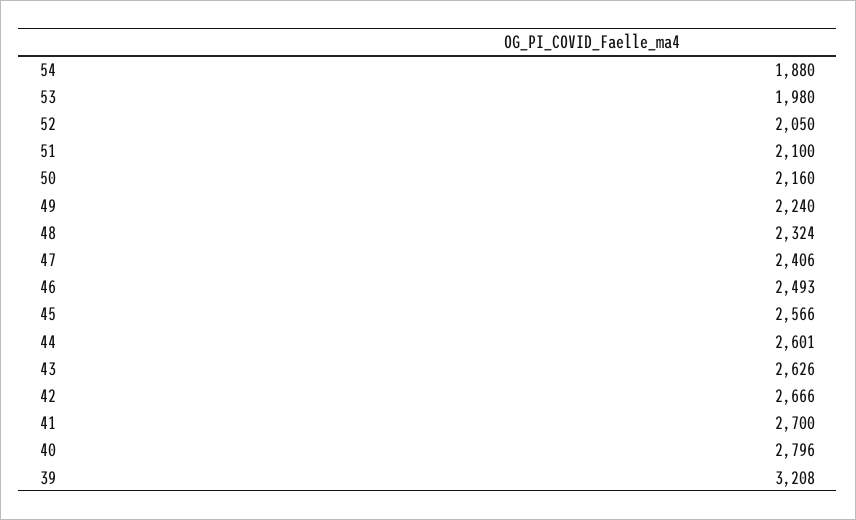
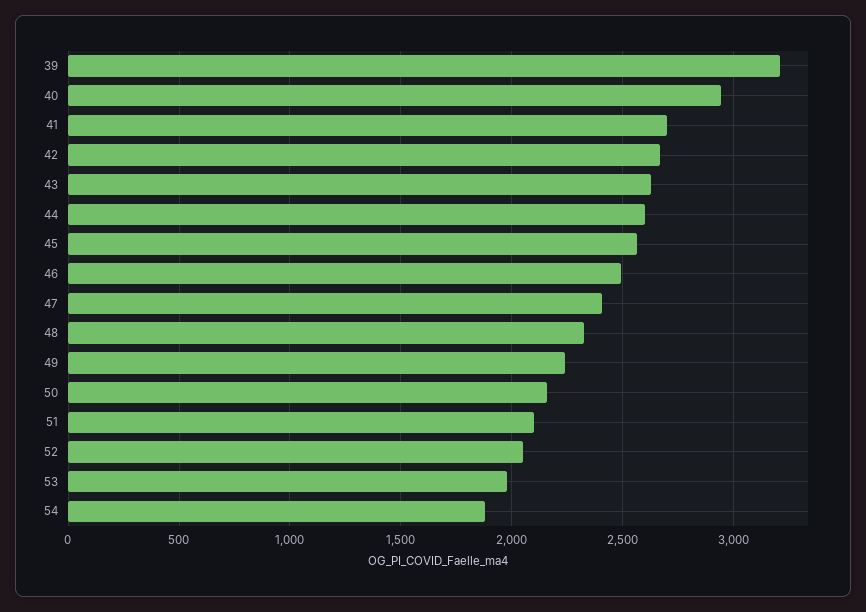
40: 2796 -> 2950

